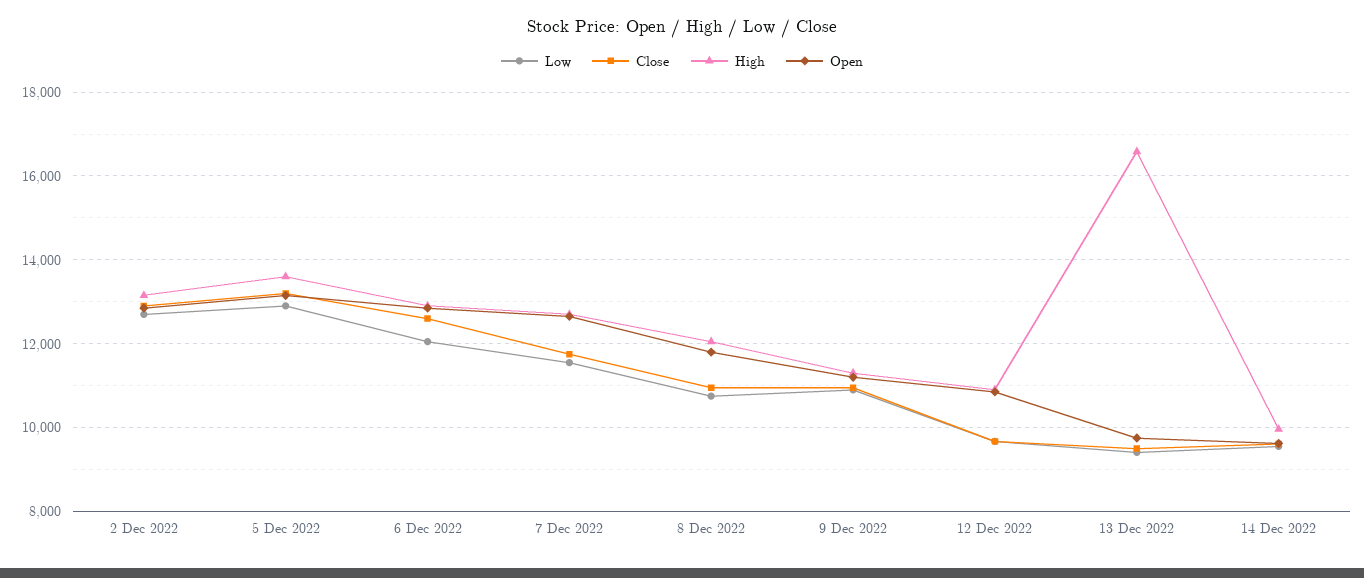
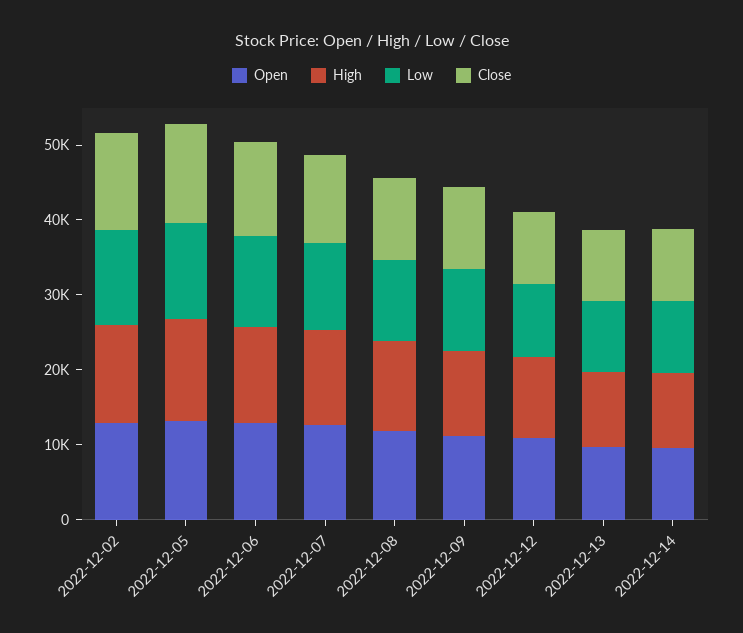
High, 13 Dec 2022: 16600 -> 10000

